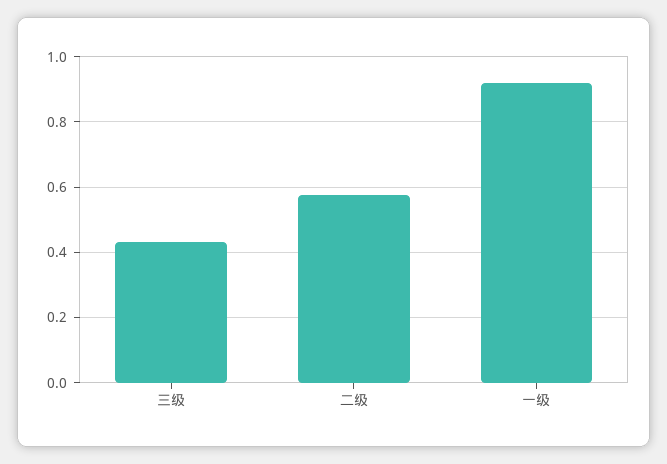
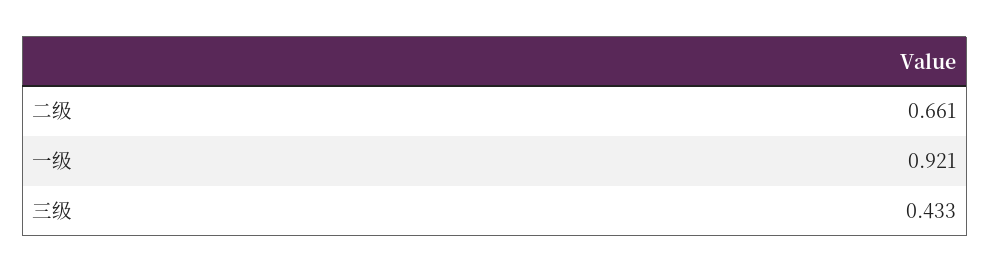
二级: 0.58 -> 0.661

